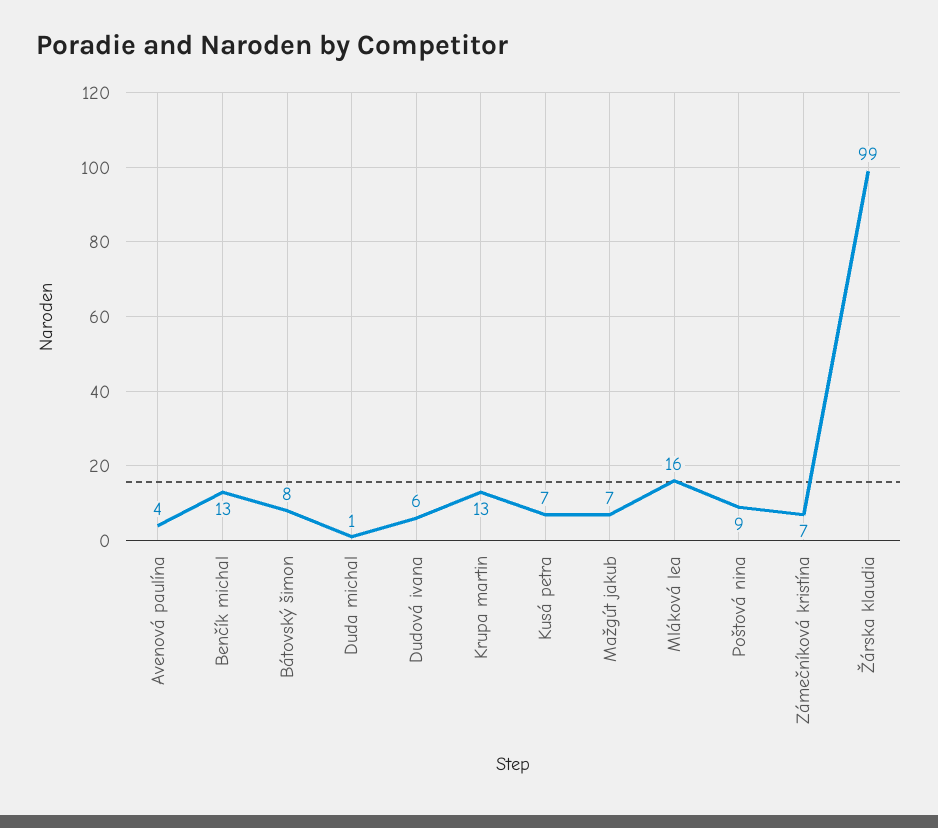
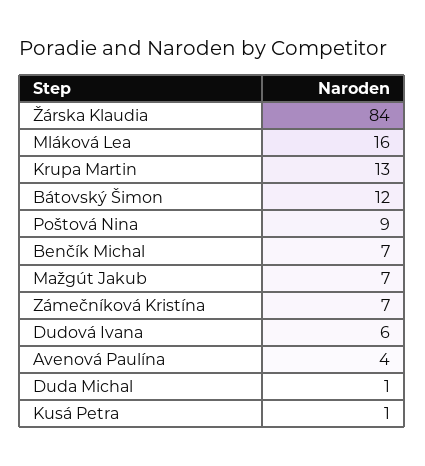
Benčík michal: 13 -> 7
Bátovský šimon: 8 -> 12
Kusá petra: 7 -> 1
Žárska klaudia: 99 -> 84

